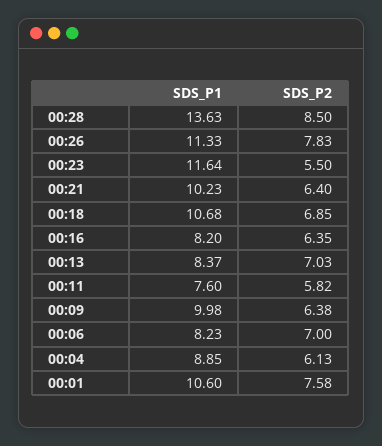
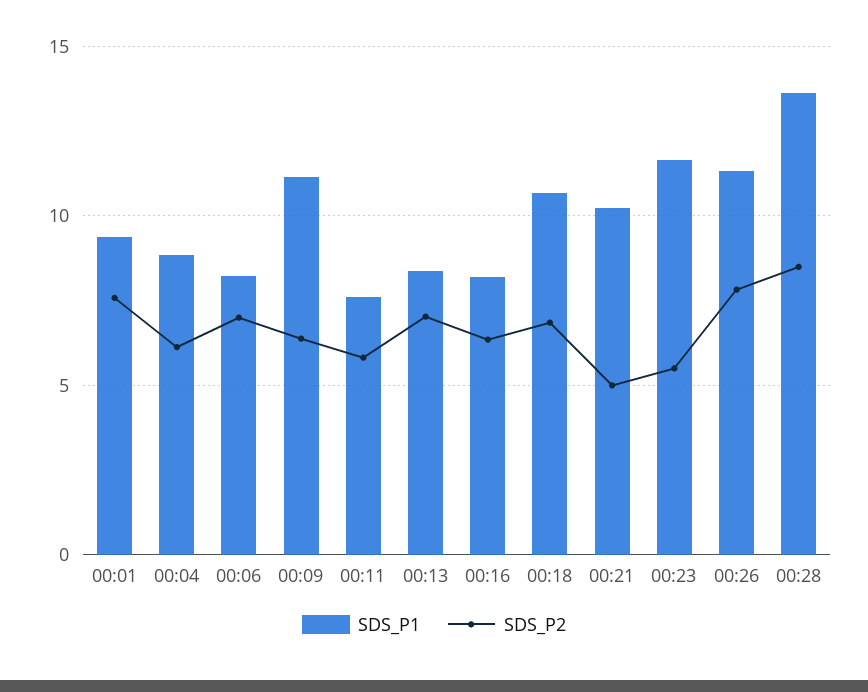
SDS_P2, 00:21: 6.4 -> 5
SDS_P1, 00:09: 9.98 -> 11
SDS_P1, 00:01: 10.6 -> 9.5

